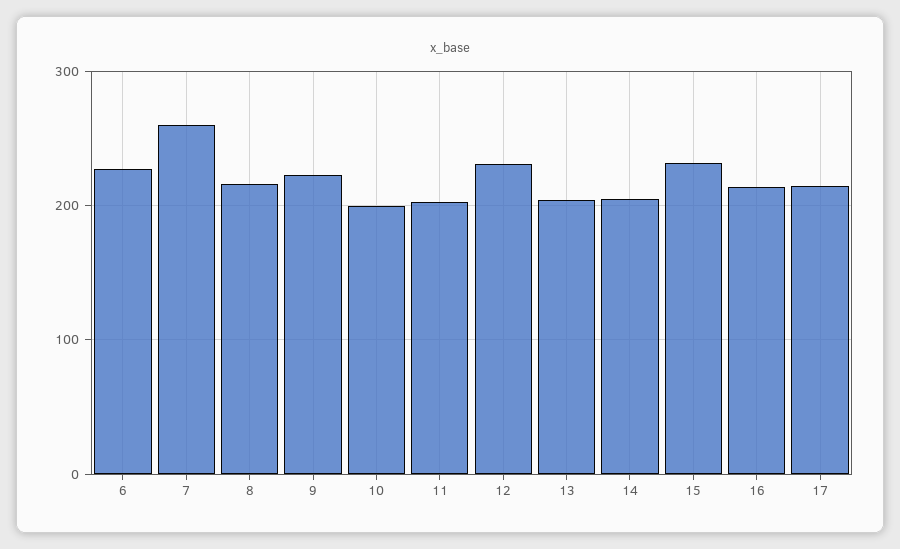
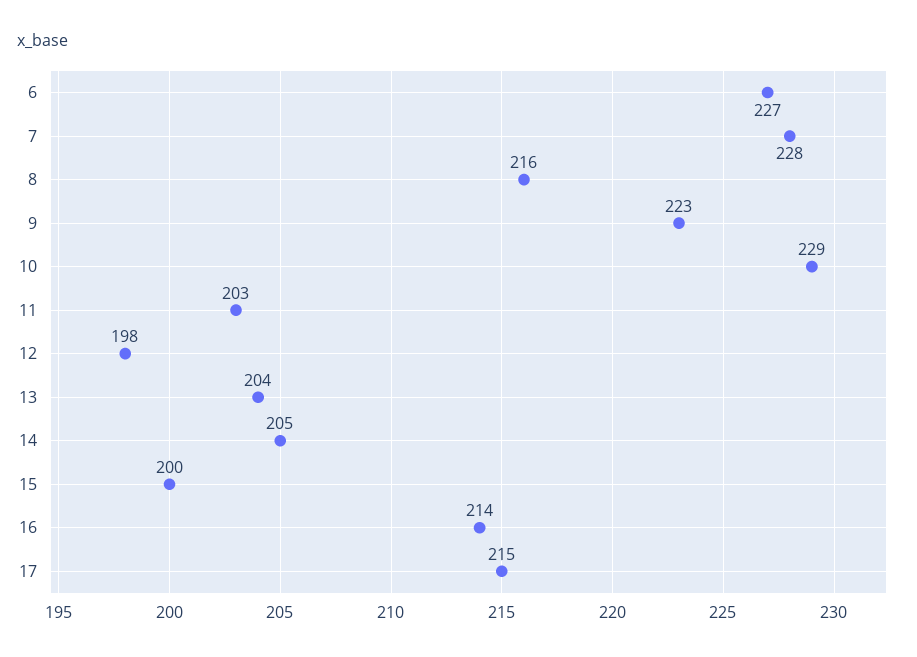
7: 260 -> 228
10: 200 -> 229
12: 230 -> 198
15: 230 -> 200

